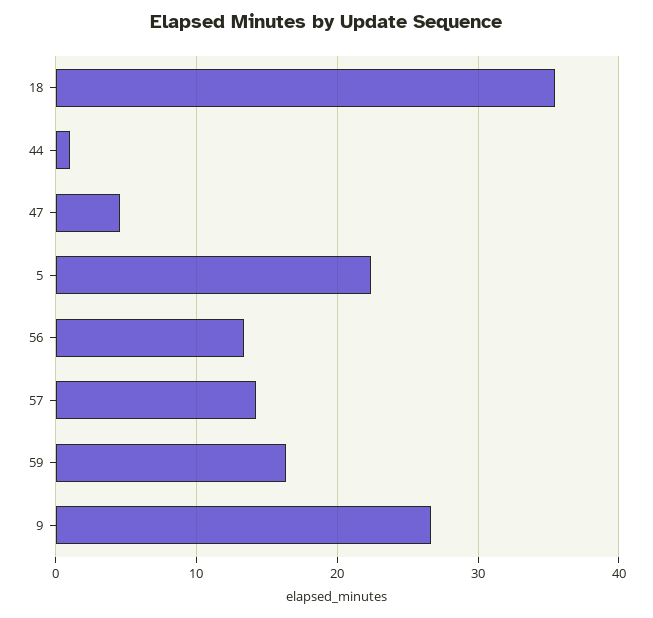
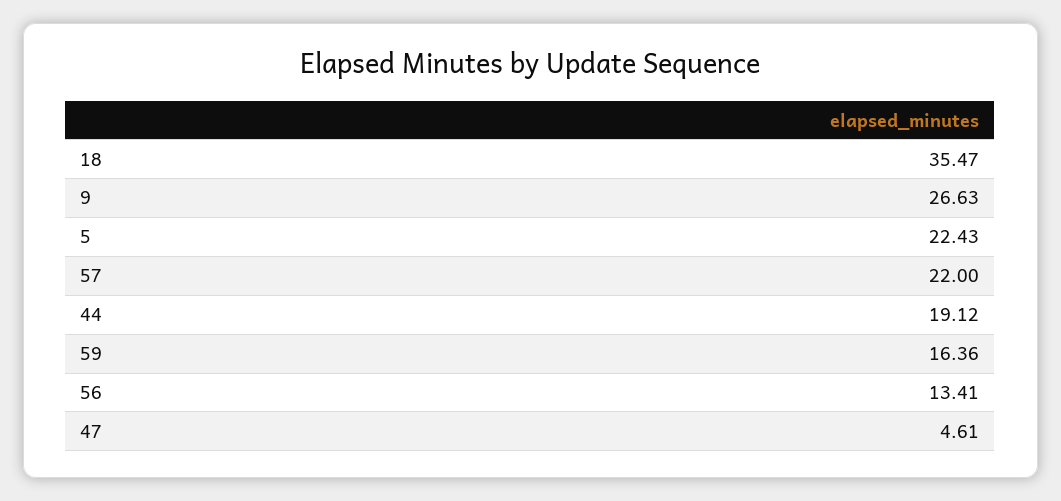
44: 1 -> 19.12
57: 14 -> 22

